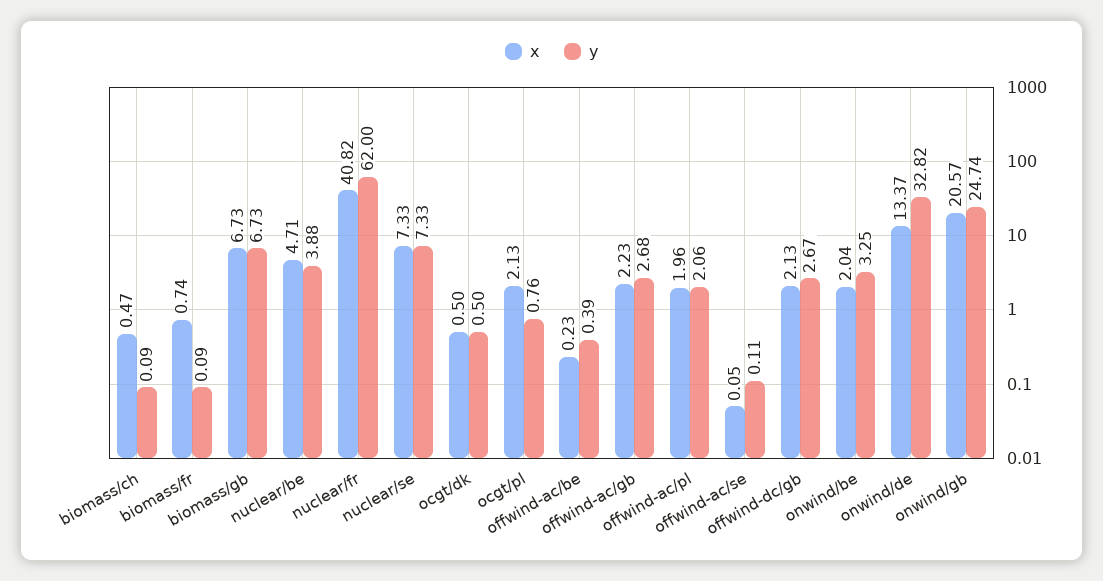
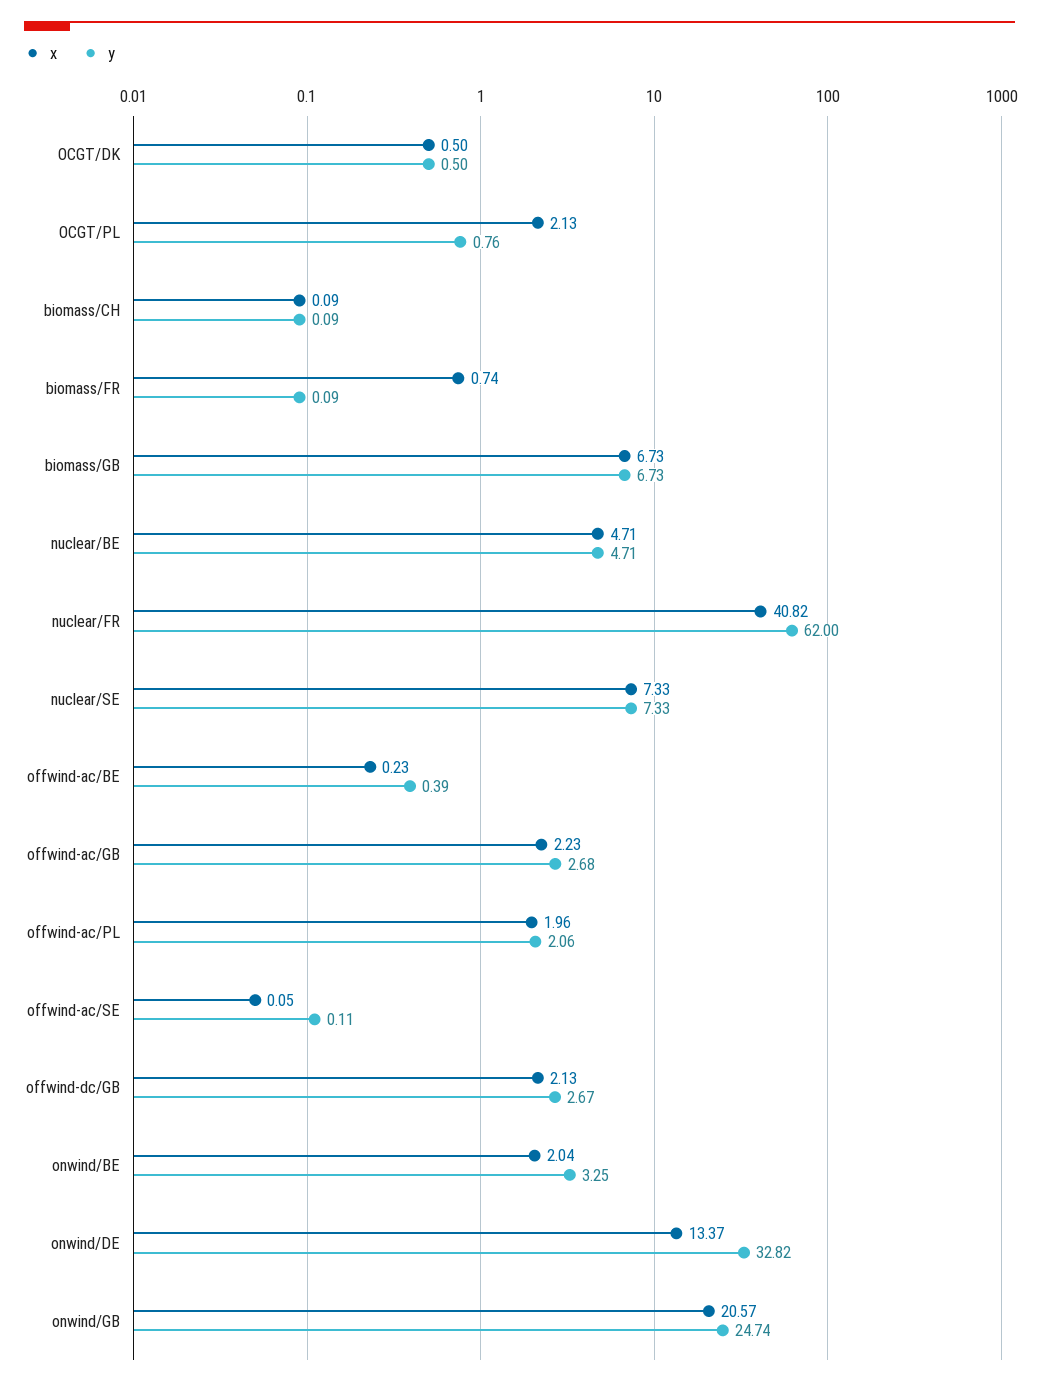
x, biomass/ch: 0.47 -> 0.09
y, nuclear/be: 3.88 -> 4.71

